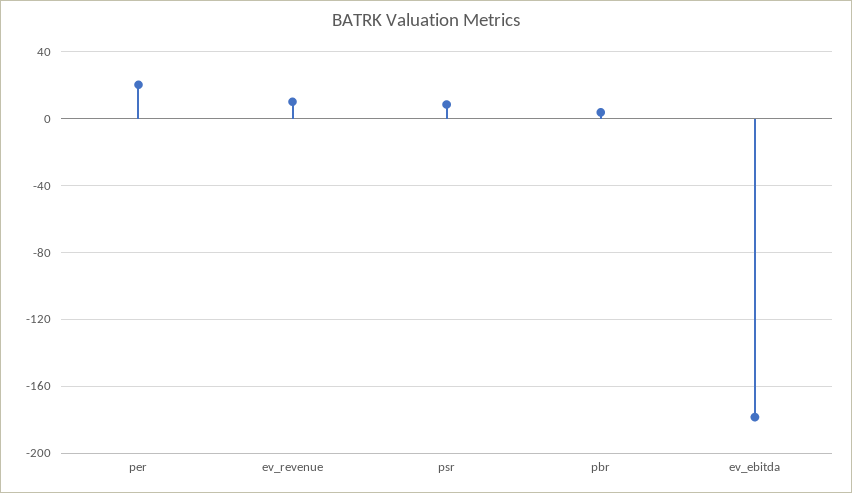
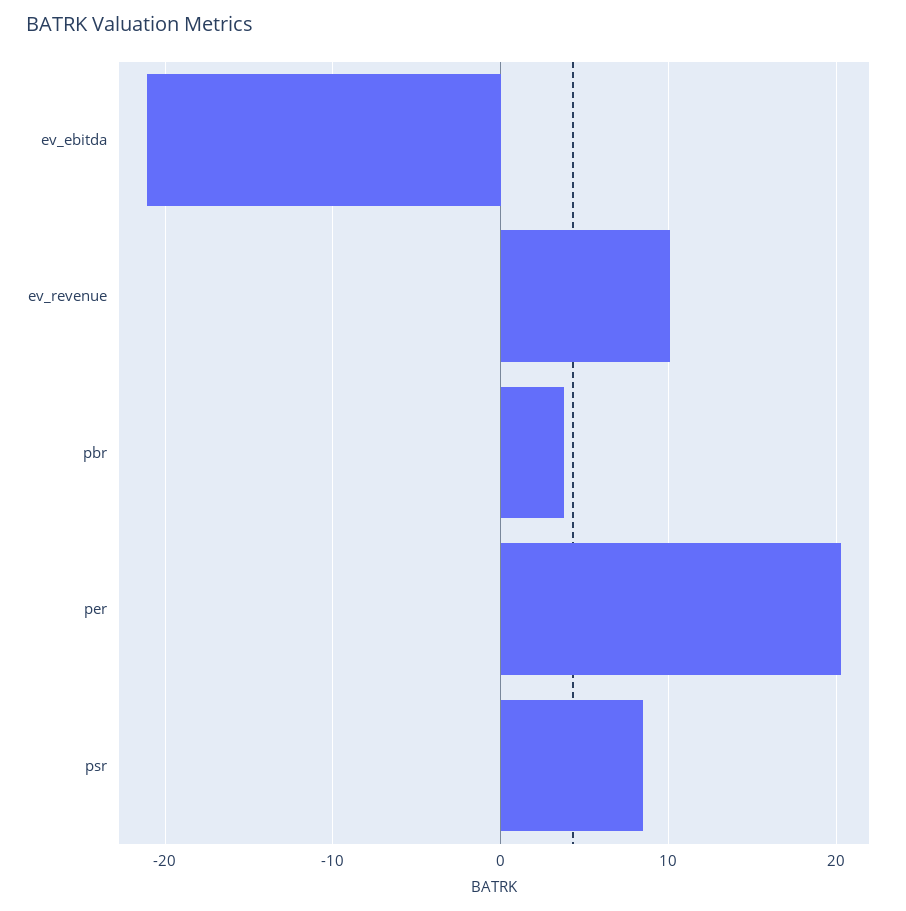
ev_ebitda: -180 -> -21

